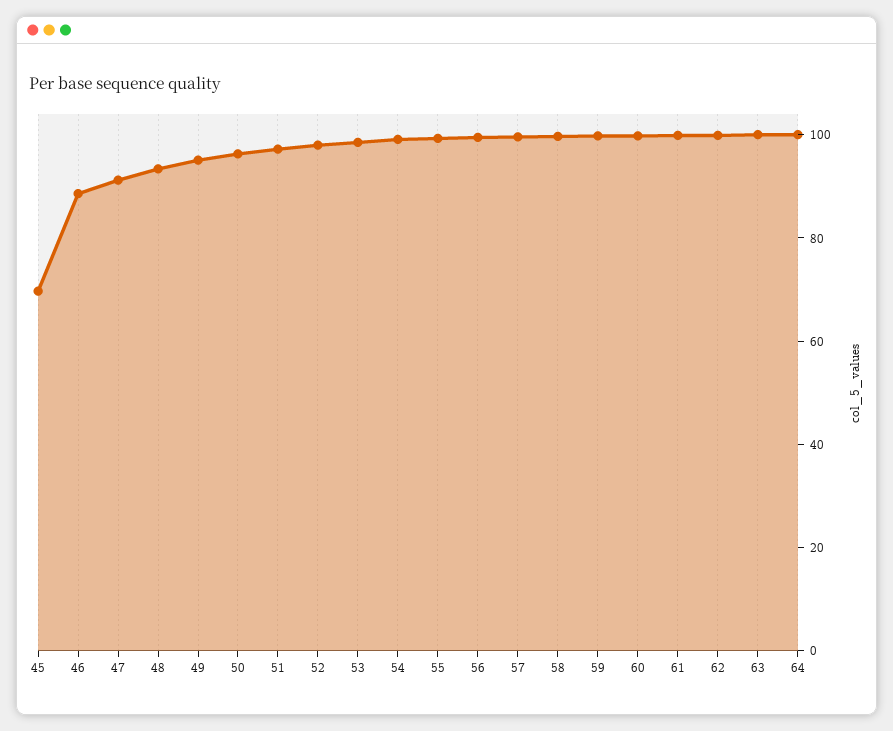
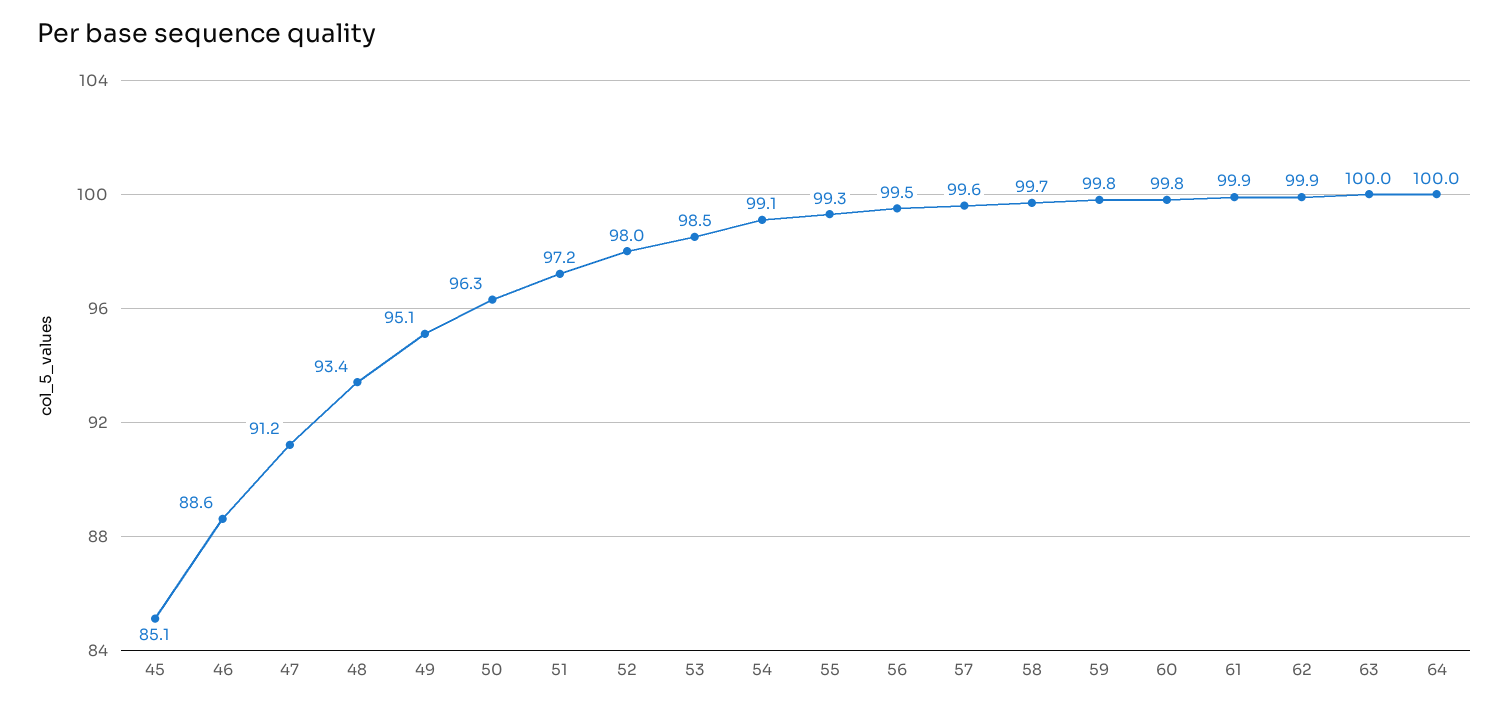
45: 70 -> 85.1

